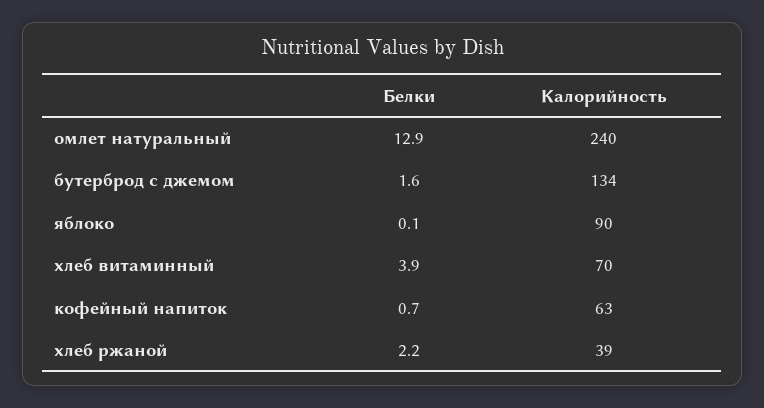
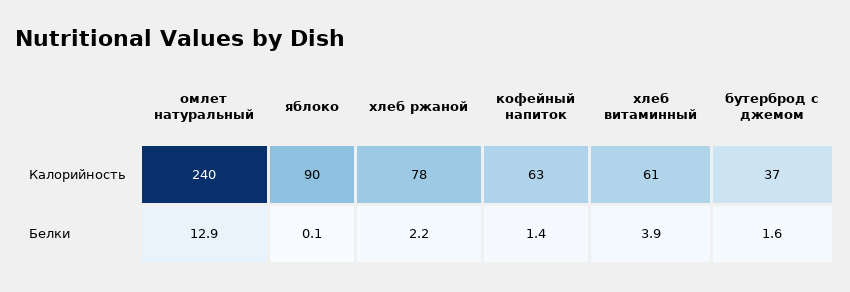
Калорийность, бутерброд с джемом: 134 -> 37
Калорийность, хлеб витаминный: 70 -> 61
Белки, кофейный напиток: 0.7 -> 1.4
Калорийность, хлеб ржаной: 39 -> 78

